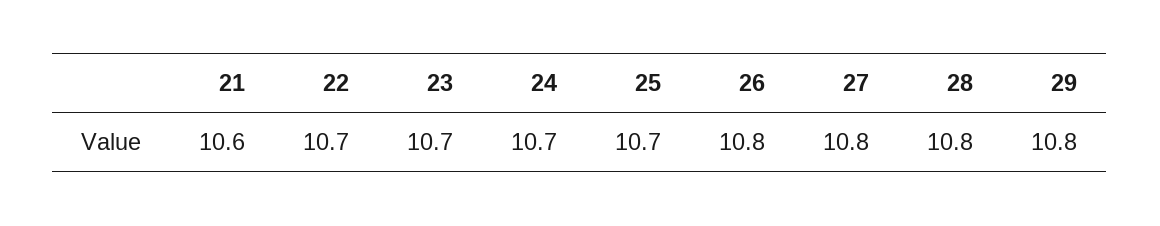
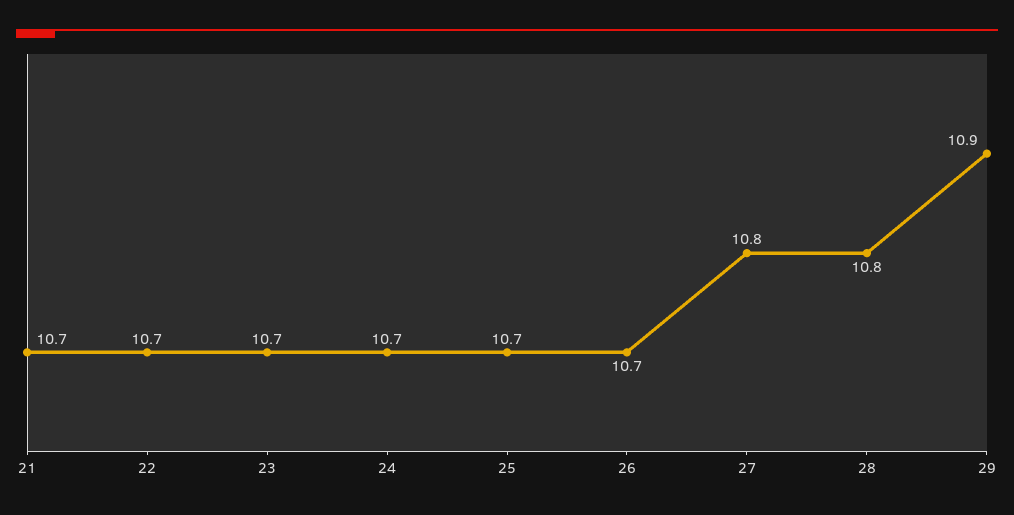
21: 10.6 -> 10.7
26: 10.8 -> 10.7
29: 10.8 -> 10.9

